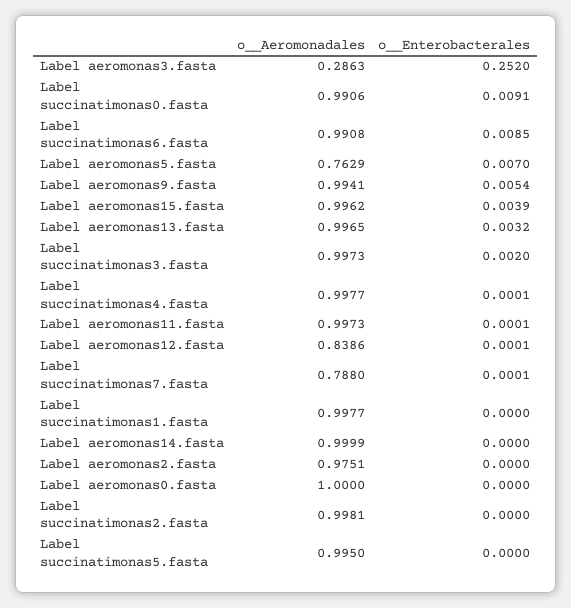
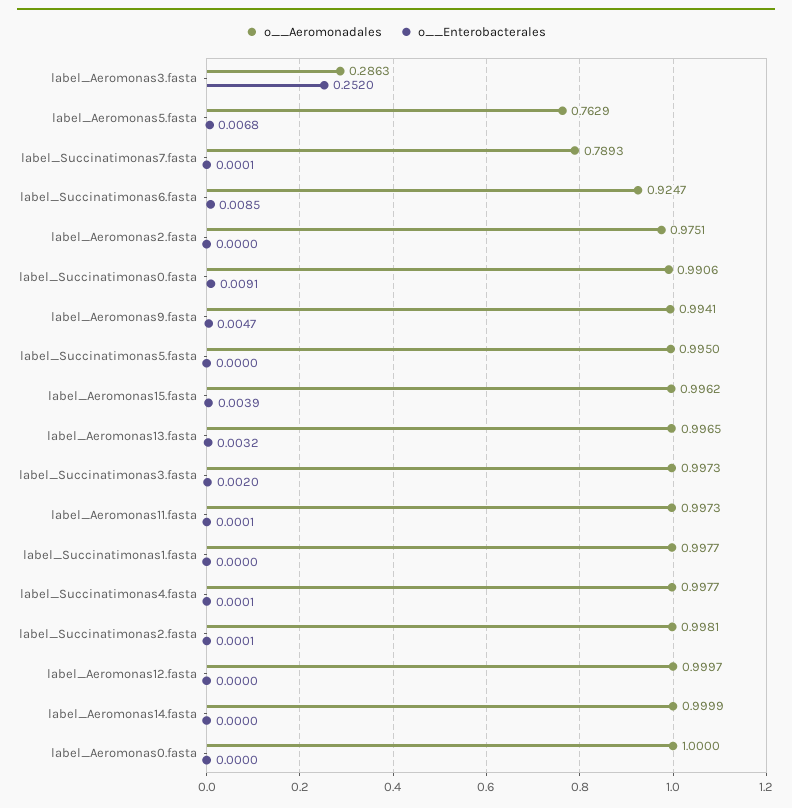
o__Aeromonadales, Label succinatimonas6.fasta: 0.9908 -> 0.9247
o__Enterobacterales, Label aeromonas5.fasta: 0.007 -> 0.0068
o__Enterobacterales, Label aeromonas9.fasta: 0.0054 -> 0.0047
o__Aeromonadales, Label aeromonas12.fasta: 0.8386 -> 0.9997
o__Enterobacterales, Label aeromonas12.fasta: 0.0001 -> 0
o__Aeromonadales, Label succinatimonas7.fasta: 0.788 -> 0.7893
o__Enterobacterales, Label succinatimonas2.fasta: 0 -> 0.0001

